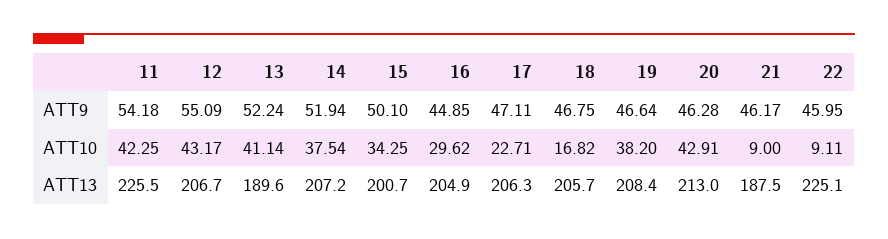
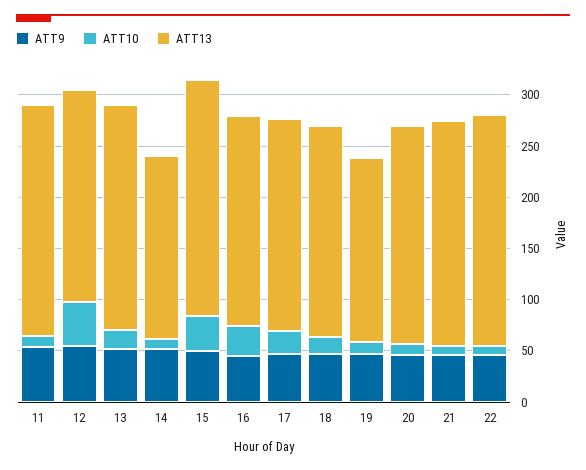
ATT10, 11: 42.25 -> 10
ATT10, 13: 41.14 -> 20
ATT10, 14: 37.54 -> 10
ATT10, 19: 38.2 -> 10
ATT10, 20: 42.91 -> 10
ATT13, 13: 189.6 -> 220
ATT13, 14: 207.2 -> 180
ATT13, 15: 200.7 -> 230
ATT13, 19: 208.4 -> 180
ATT13, 21: 187.5 -> 220

